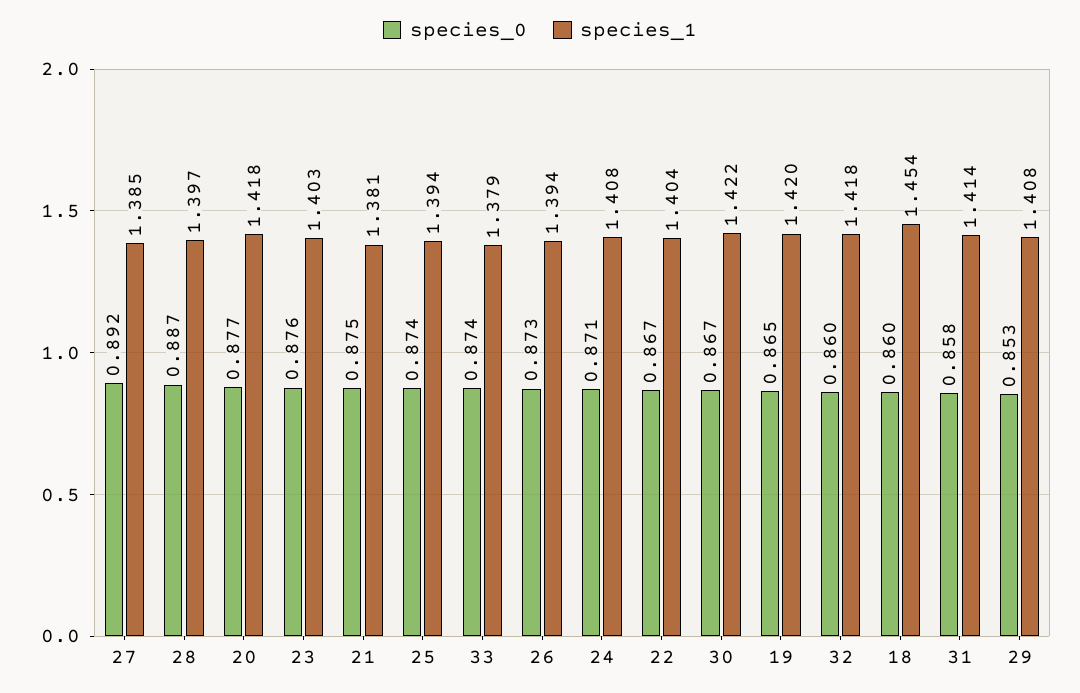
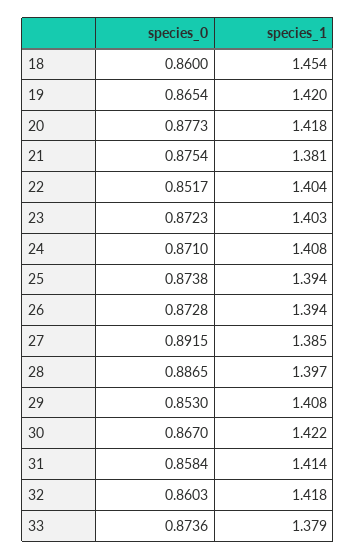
species_0, 23: 0.876 -> 0.8723
species_0, 22: 0.867 -> 0.8517

